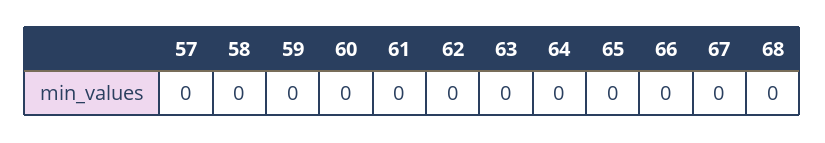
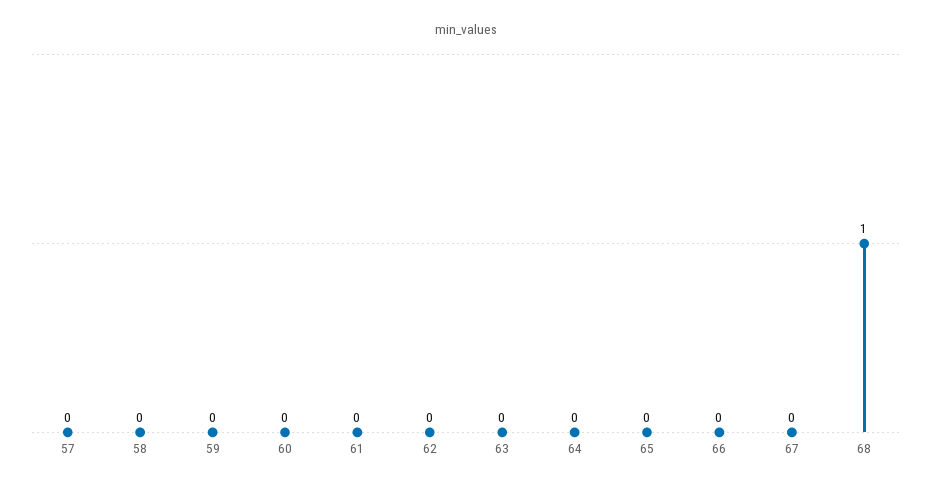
68: 0 -> 1

